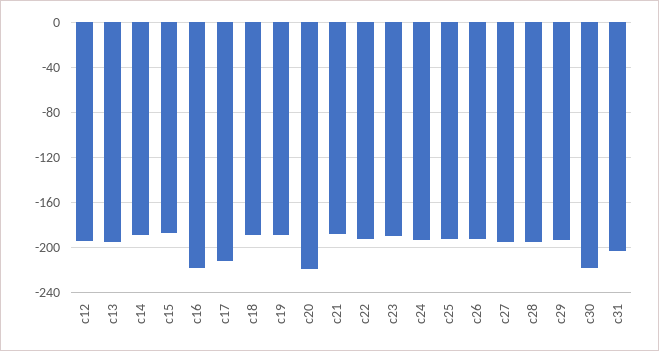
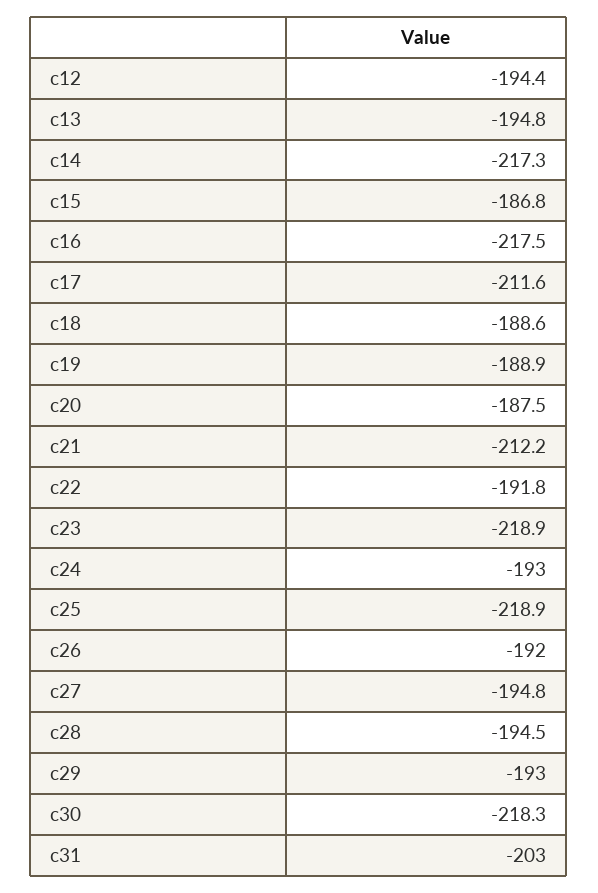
c14: -190 -> -217.3
c20: -220 -> -187.5
c21: -190 -> -212.2
c23: -190 -> -218.9
c25: -190 -> -218.9

